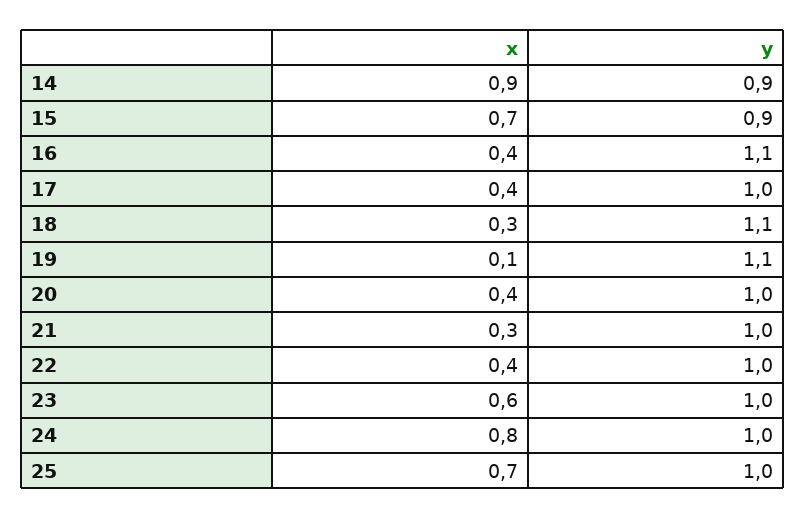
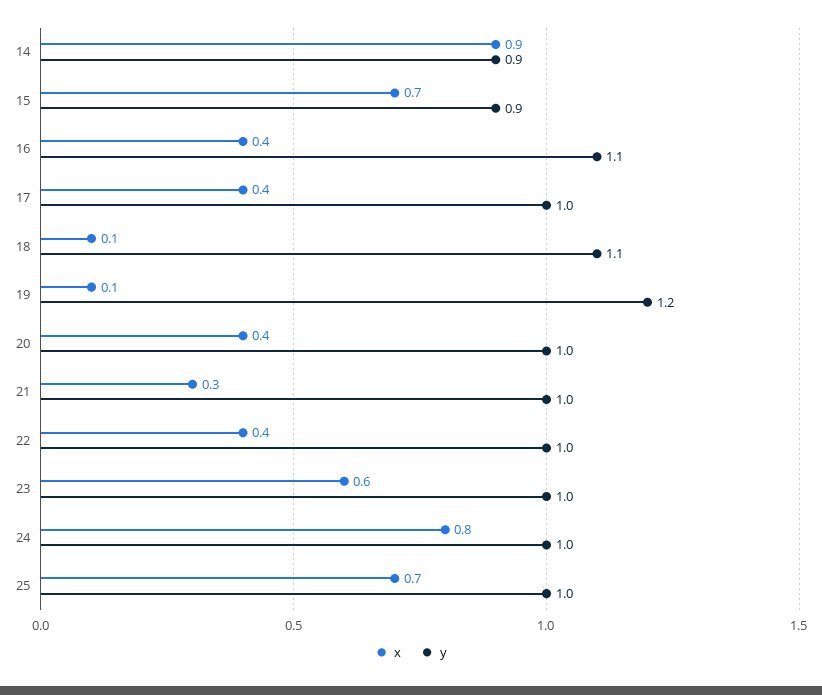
x, 18: 0.3 -> 0.1
y, 19: 1.1 -> 1.2

